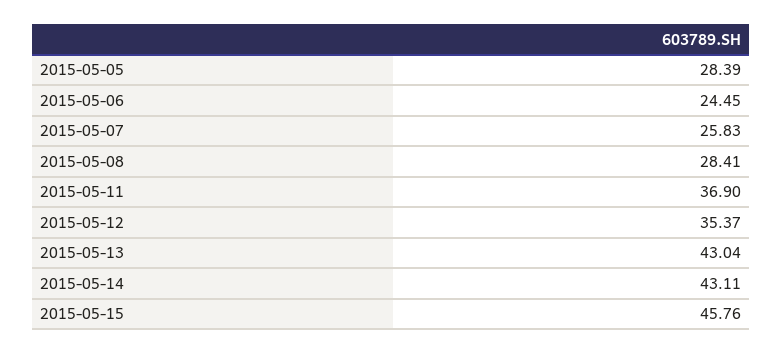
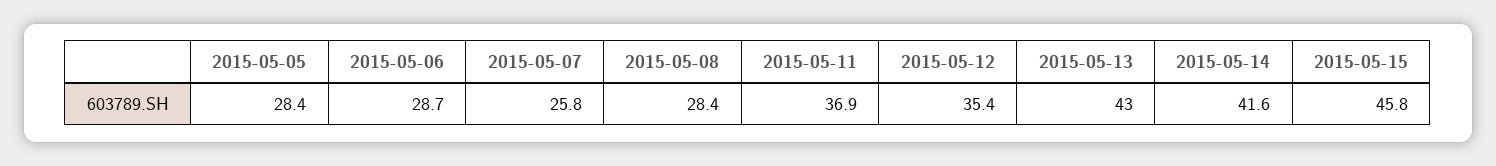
2015-05-06: 24.45 -> 28.7
2015-05-14: 43.11 -> 41.6

